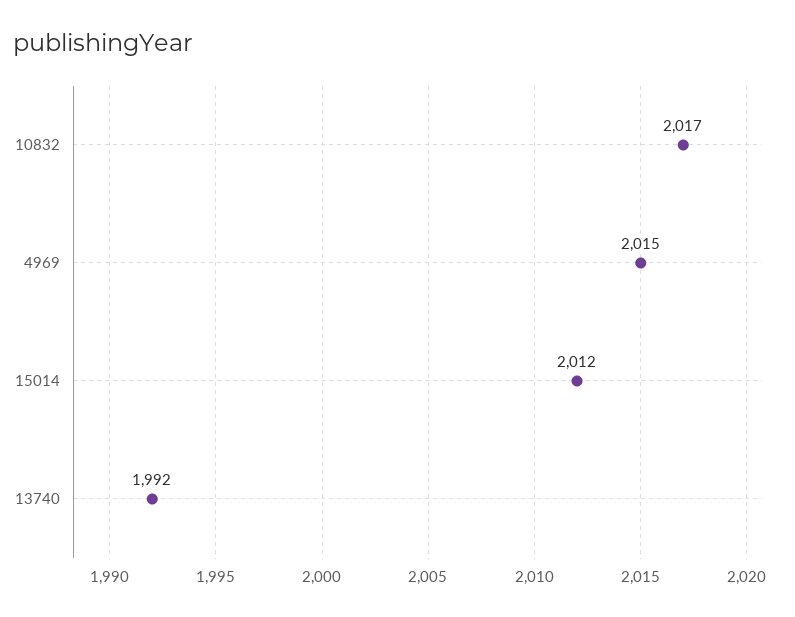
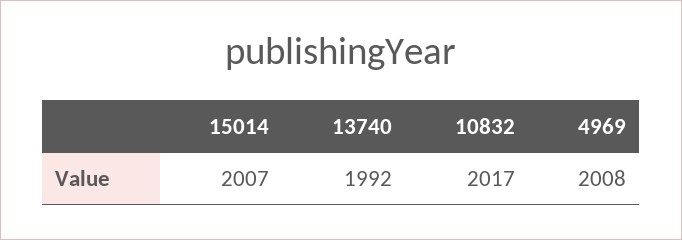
4969: 2015 -> 2008
15014: 2012 -> 2007

